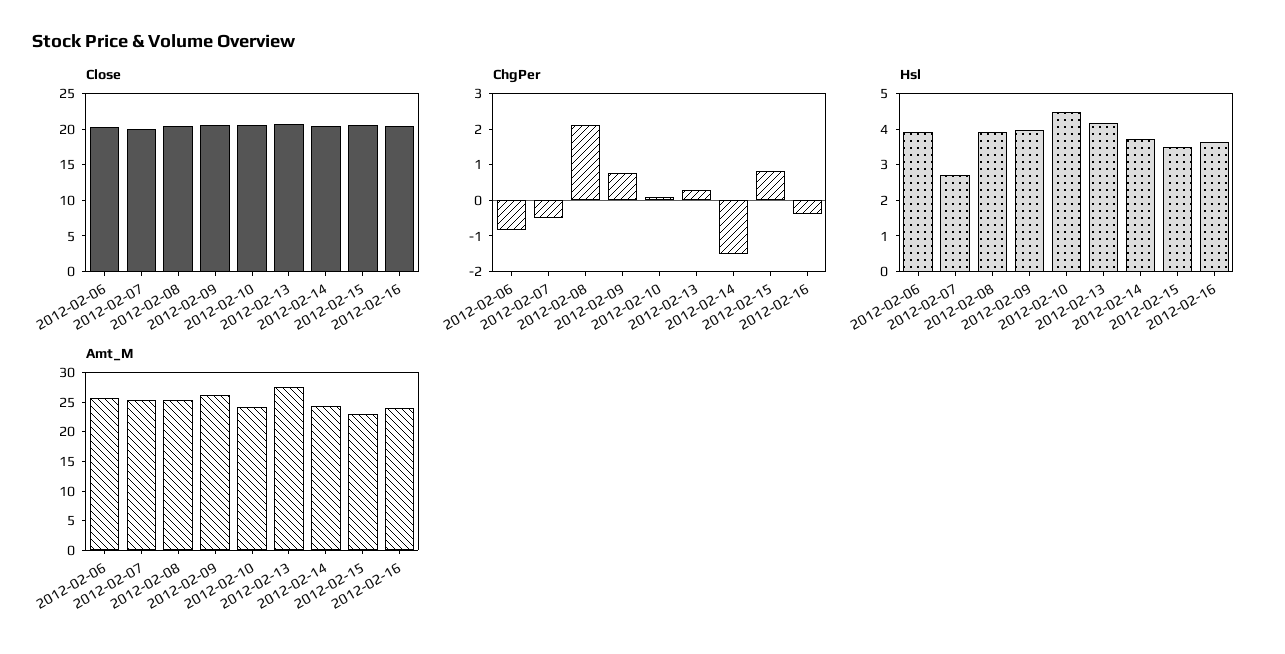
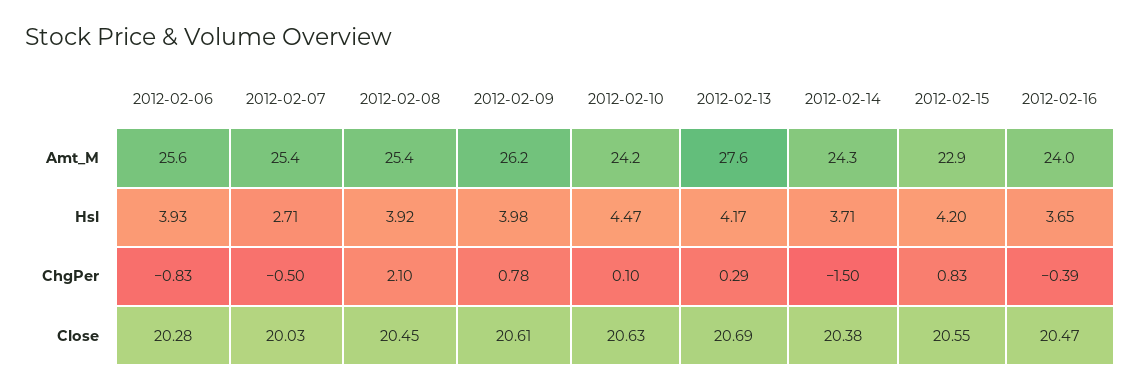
Hsl, 2012-02-15: 3.5 -> 4.2

